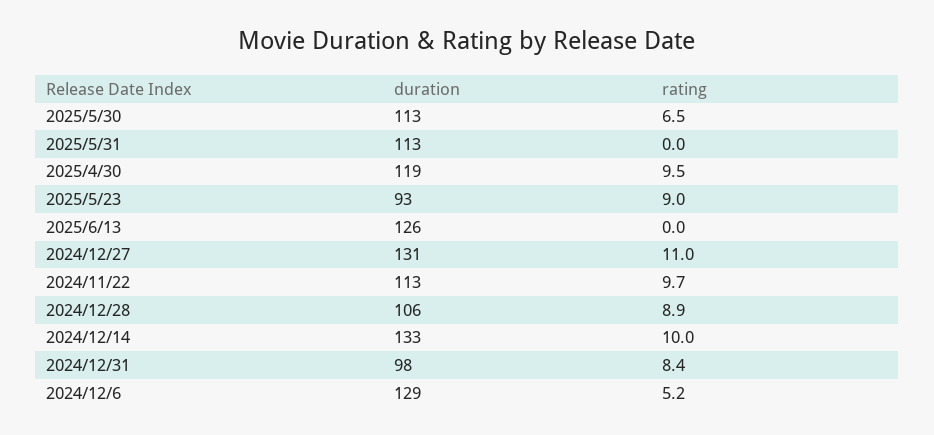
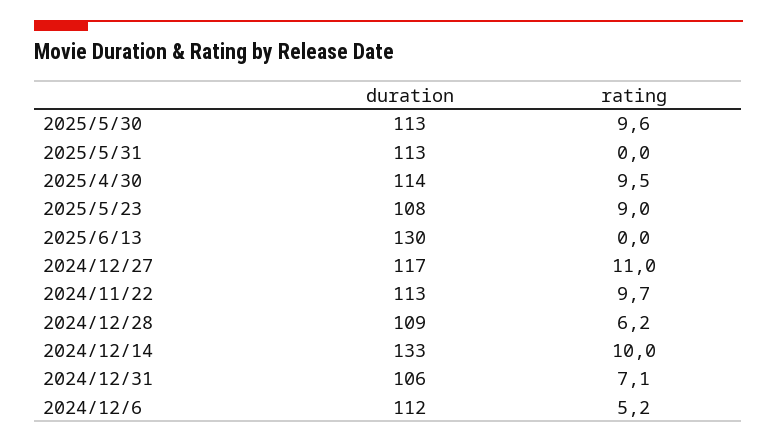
rating, 2025/5/30: 6.5 -> 9.6
duration, 2025/4/30: 119 -> 114
duration, 2025/5/23: 93 -> 108
duration, 2025/6/13: 126 -> 130
duration, 2024/12/27: 131 -> 117
duration, 2024/12/28: 106 -> 109
rating, 2024/12/28: 8.9 -> 6.2
duration, 2024/12/31: 98 -> 106
rating, 2024/12/31: 8.4 -> 7.1
duration, 2024/12/6: 129 -> 112

